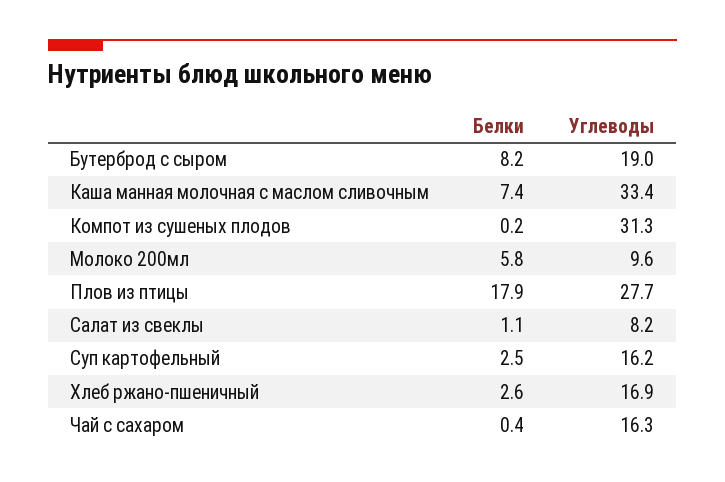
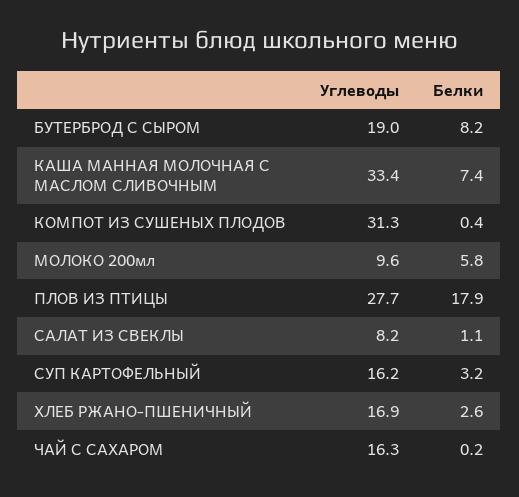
Белки, Компот из сушеных плодов: 0.2 -> 0.4
Белки, Суп картофельный: 2.5 -> 3.2
Белки, Чай с сахаром: 0.4 -> 0.2

